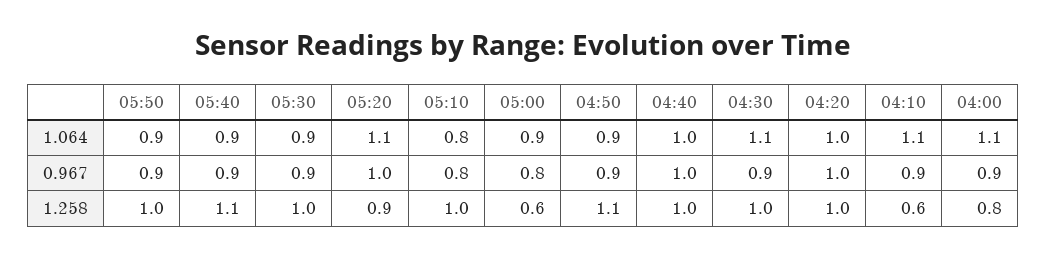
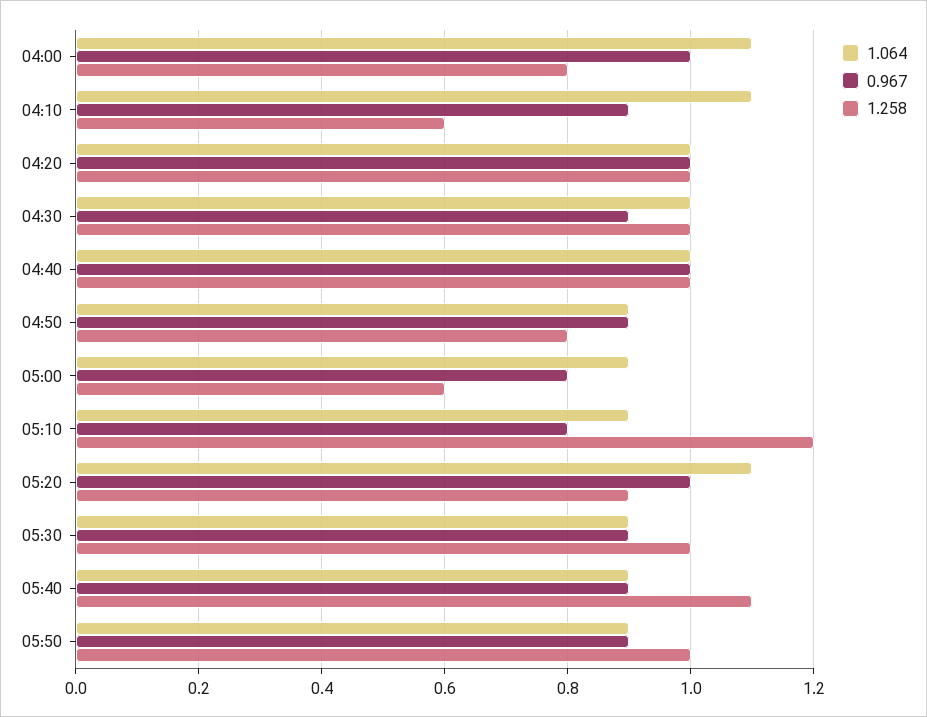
1.064, 05:10: 0.8 -> 0.9
1.064, 04:30: 1.1 -> 1
0.967, 04:00: 0.9 -> 1
1.258, 05:10: 1 -> 1.2
1.258, 04:50: 1.1 -> 0.8

